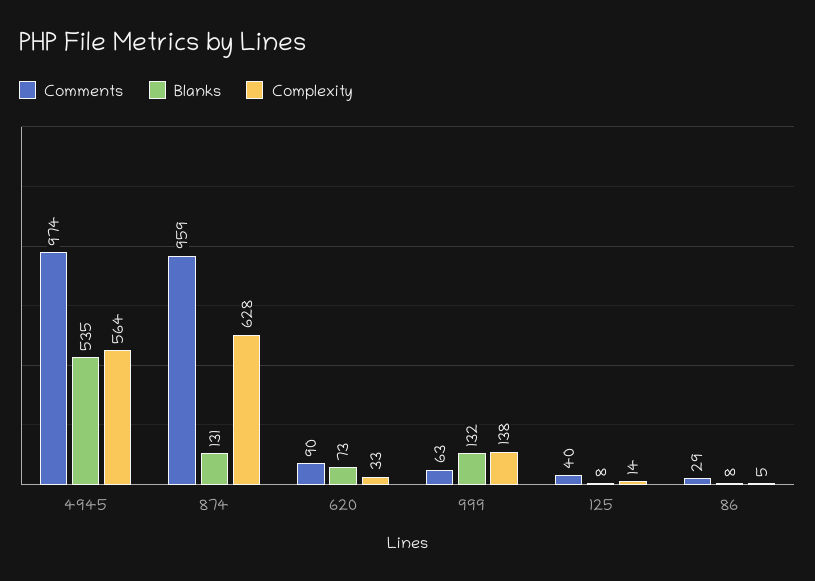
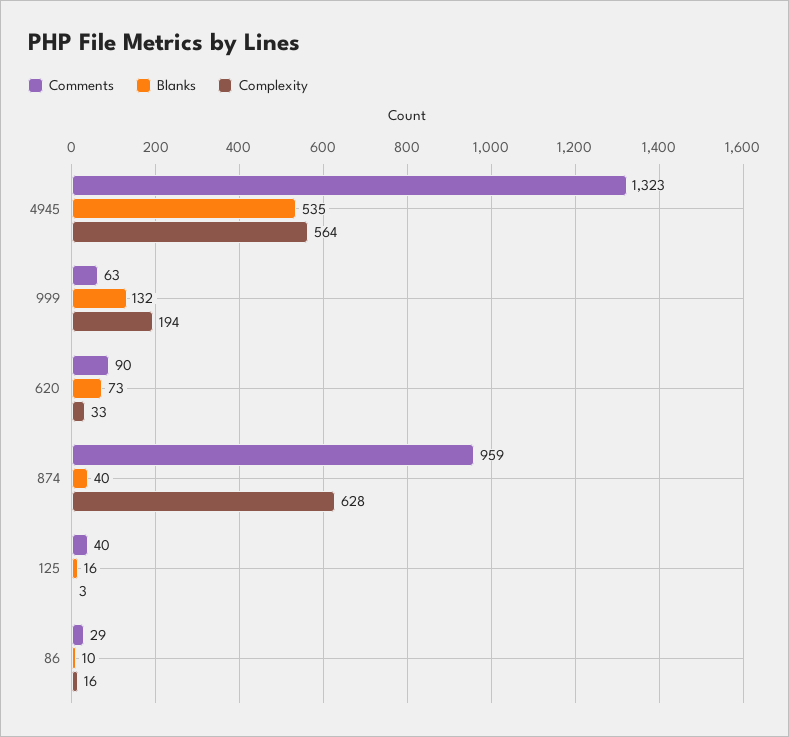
Comments, 4945: 974 -> 1323
Blanks, 874: 131 -> 40
Complexity, 999: 138 -> 194
Blanks, 125: 8 -> 16
Complexity, 125: 14 -> 3
Blanks, 86: 8 -> 10
Complexity, 86: 5 -> 16

